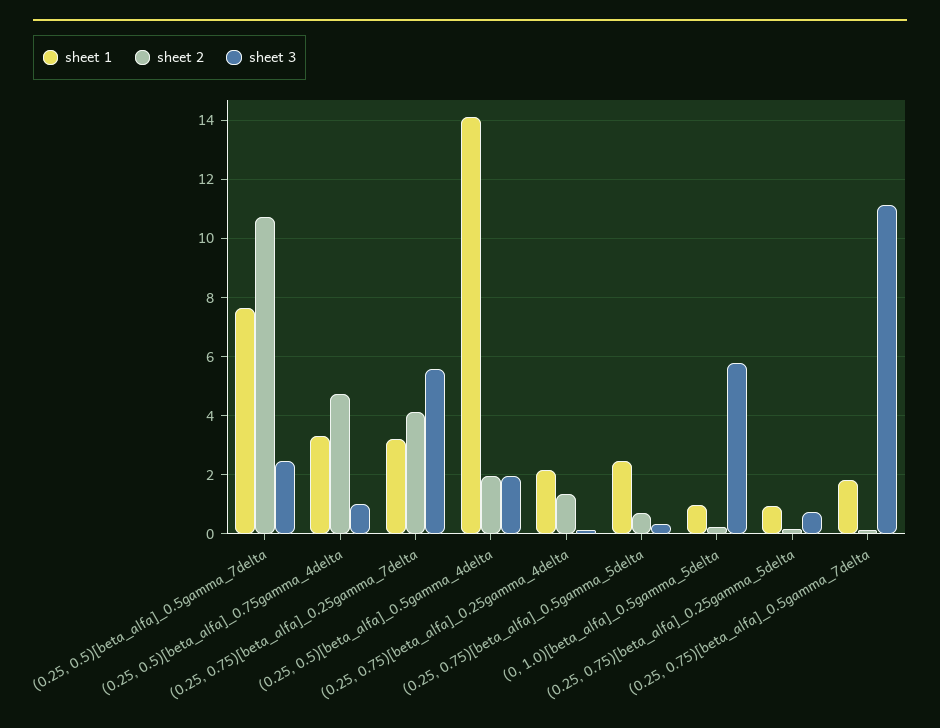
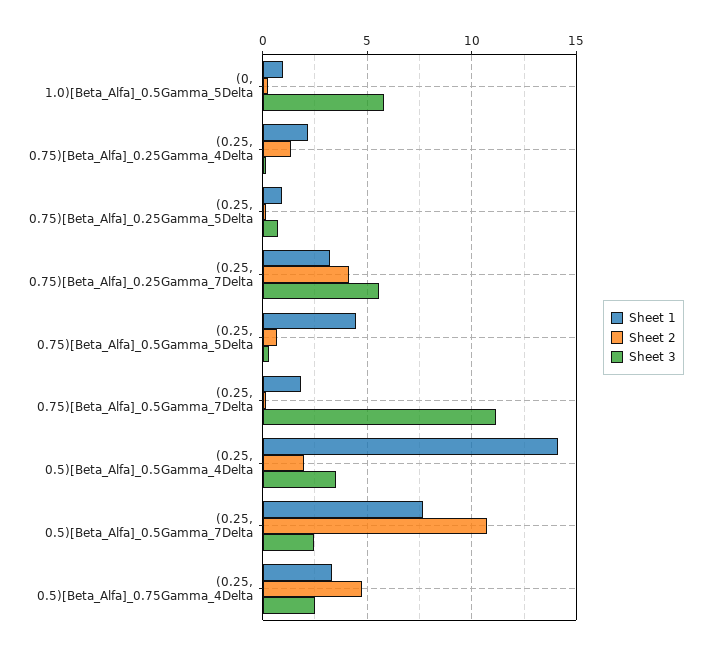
sheet 3, (0.25, 0.5)[beta_alfa]_0.75gamma_4delta: 1 -> 2.5
sheet 3, (0.25, 0.5)[beta_alfa]_0.5gamma_4delta: 2 -> 3.5
sheet 1, (0.25, 0.75)[beta_alfa]_0.5gamma_5delta: 2.5 -> 4.5

